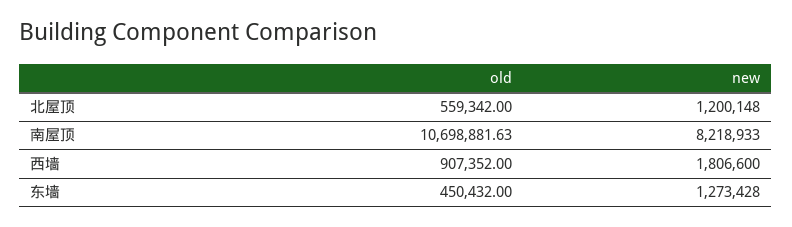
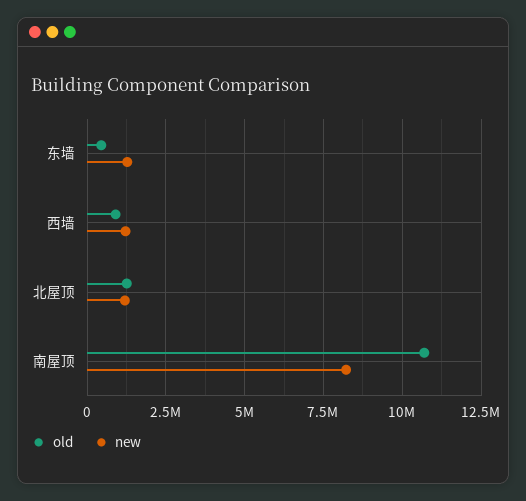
old, 北屋顶: 559342 -> 1250000
new, 西墙: 1806600 -> 1250000

